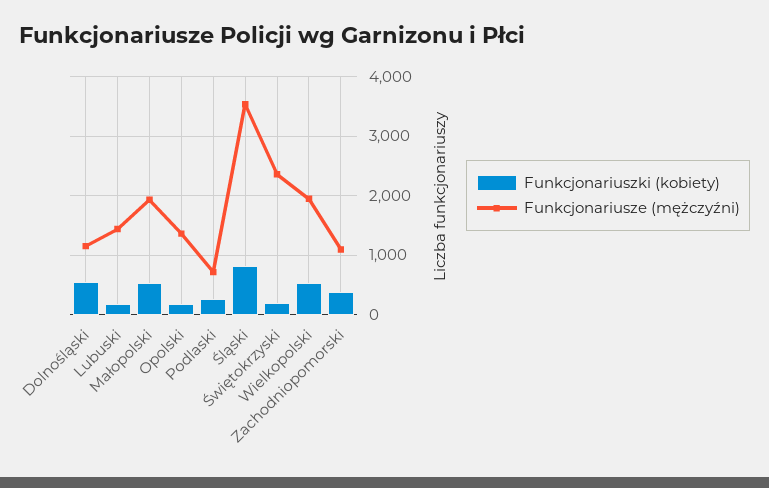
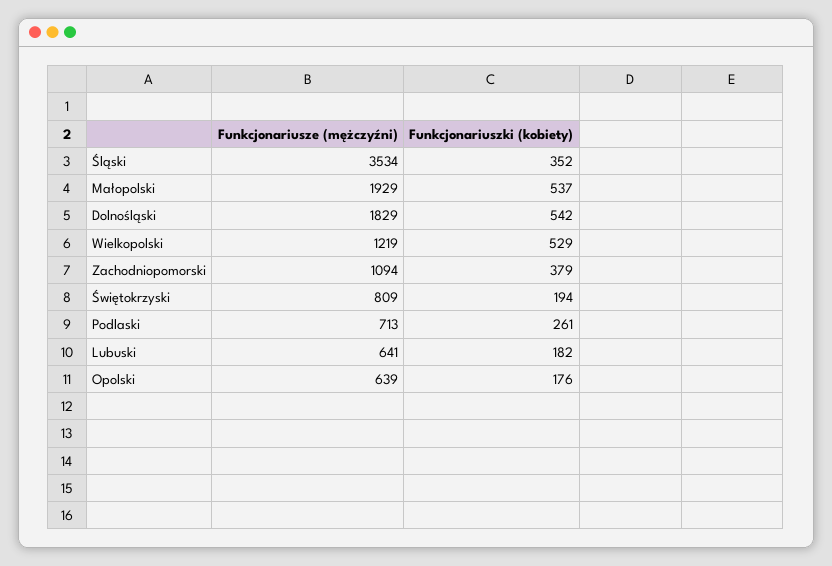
Funkcjonariusze (mężczyźni), Dolnośląski: 1200 -> 1829
Funkcjonariusze (mężczyźni), Lubuski: 1400 -> 641
Funkcjonariusze (mężczyźni), Opolski: 1400 -> 639
Funkcjonariuszki (kobiety), Śląski: 800 -> 352
Funkcjonariusze (mężczyźni), Świętokrzyski: 2400 -> 809
Funkcjonariusze (mężczyźni), Wielkopolski: 2000 -> 1219

